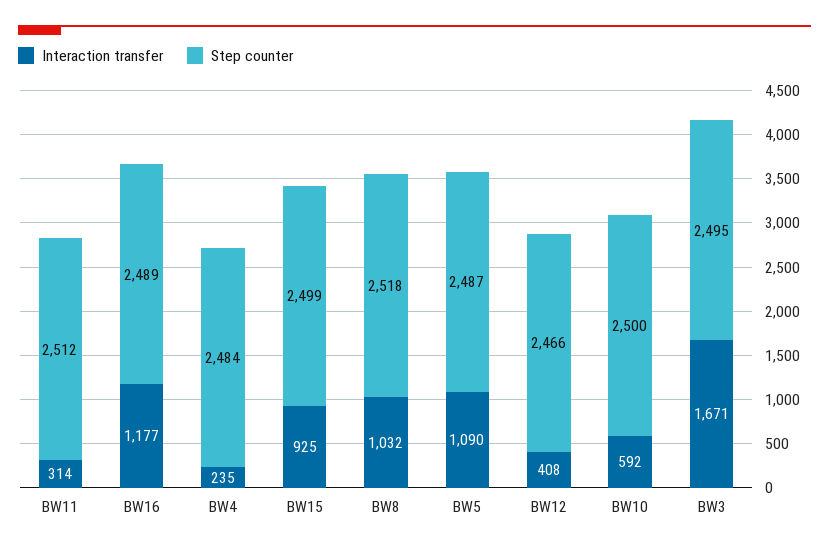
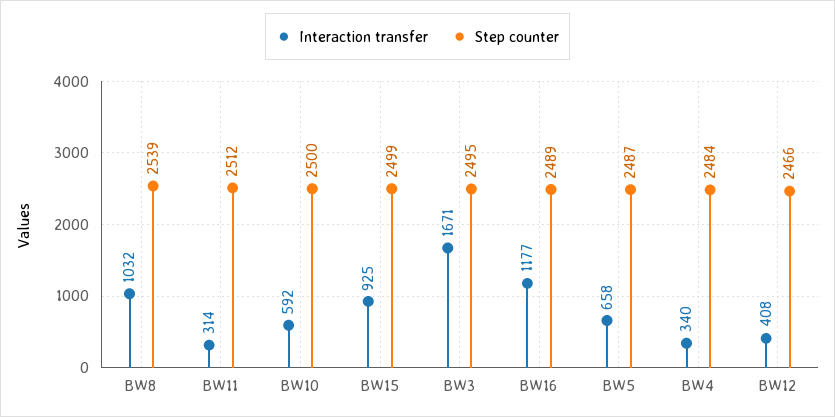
Interaction transfer, BW4: 235 -> 340
Step counter, BW8: 2518 -> 2539
Interaction transfer, BW5: 1090 -> 658

